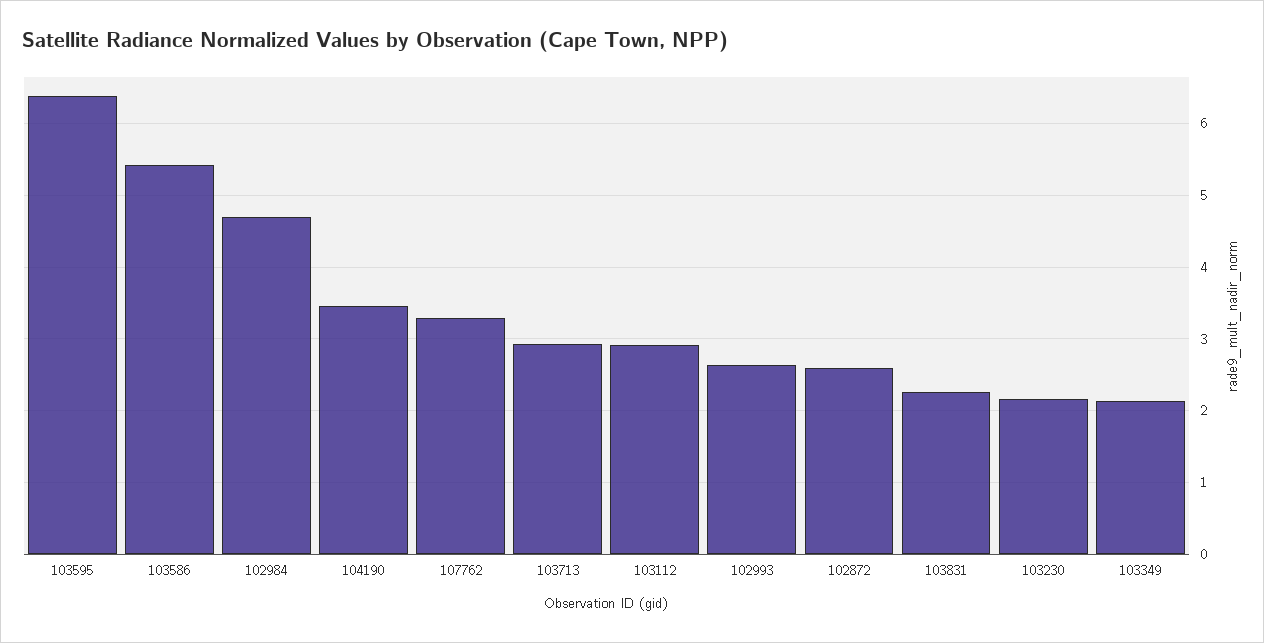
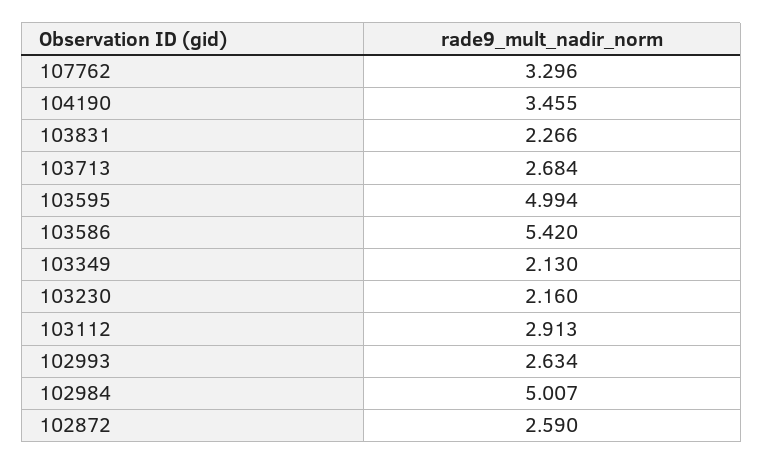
103595: 6.4 -> 4.994
102984: 4.7 -> 5.007
103713: 2.9 -> 2.684

